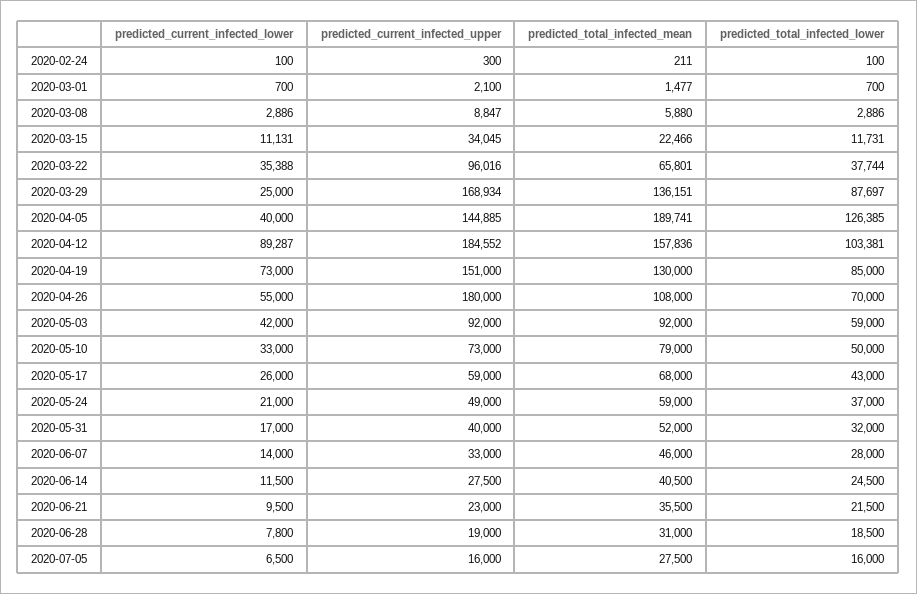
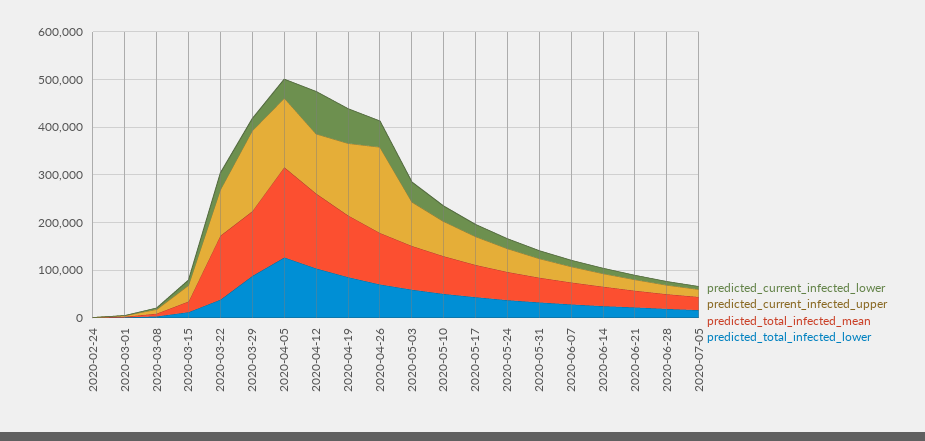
predicted_total_infected_mean, 2020-03-22: 65801 -> 140000
predicted_current_infected_upper, 2020-04-12: 184552 -> 120000

